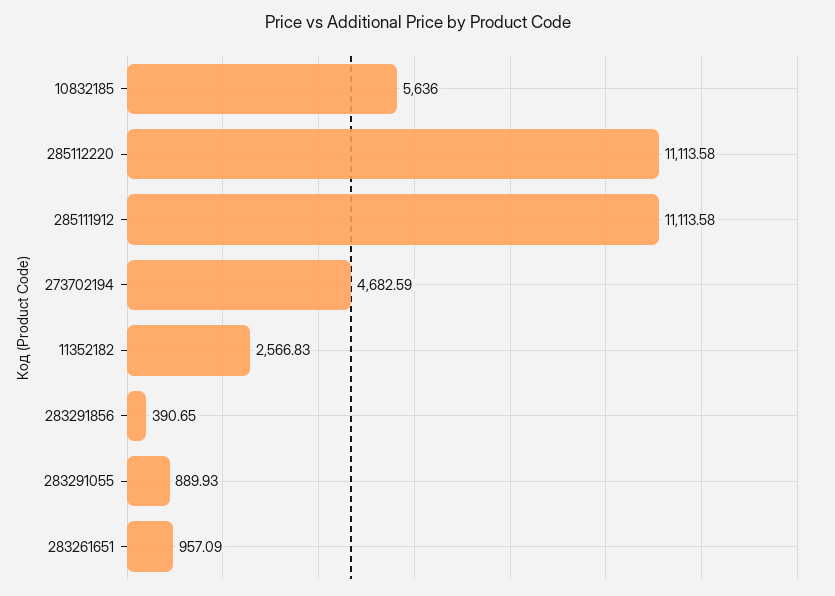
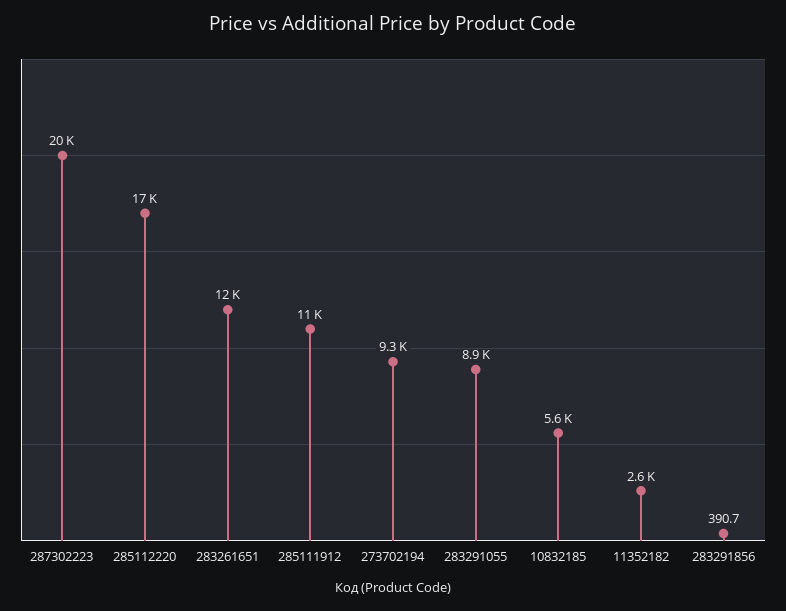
285112220: 11113.58 -> 17000
273702194: 4682.59 -> 9300
283291055: 889.93 -> 8900
283261651: 957.09 -> 12000
287302223: none -> 20000

